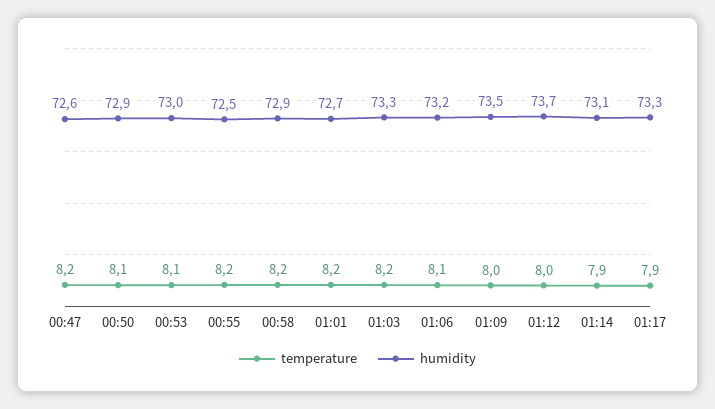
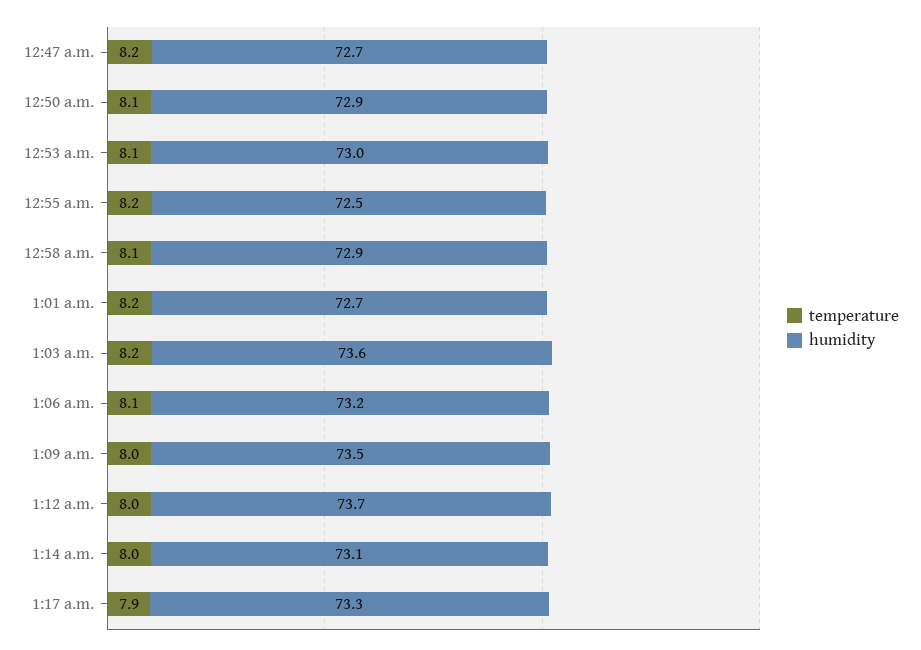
humidity, 00:47: 72.6 -> 72.7
temperature, 00:58: 8.2 -> 8.1
humidity, 01:03: 73.3 -> 73.6
temperature, 01:14: 7.9 -> 8

